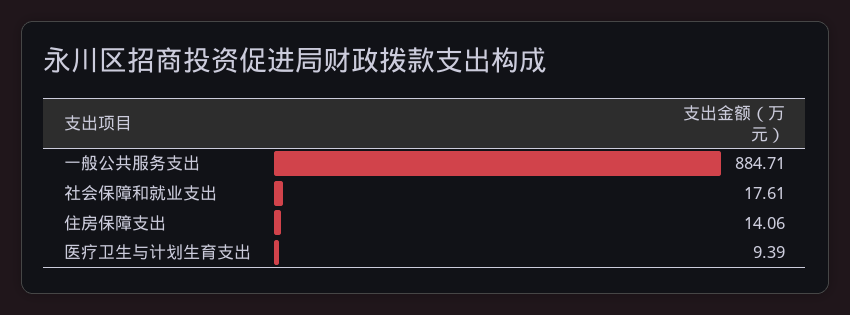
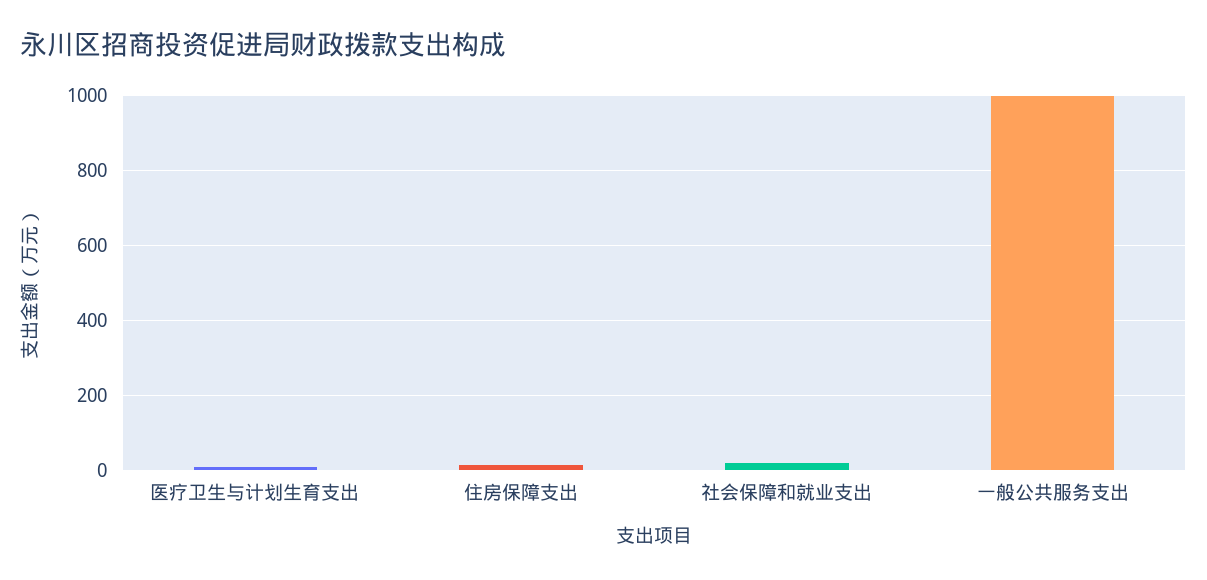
一般公共服务支出: 884.71 -> 1000

